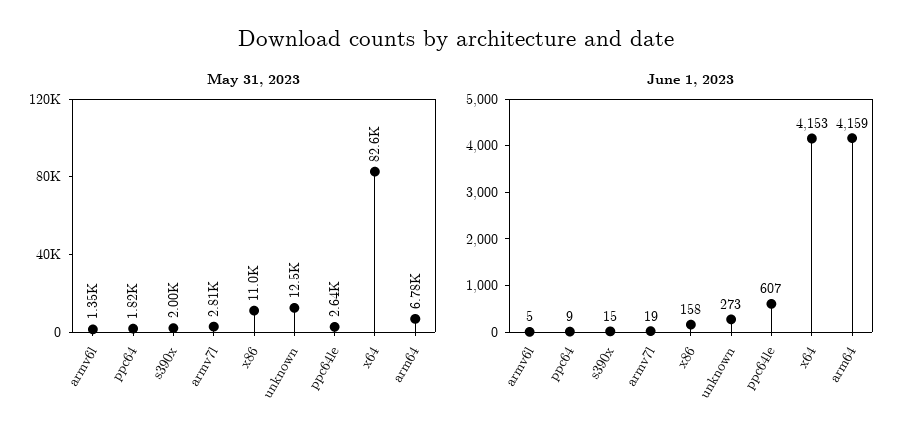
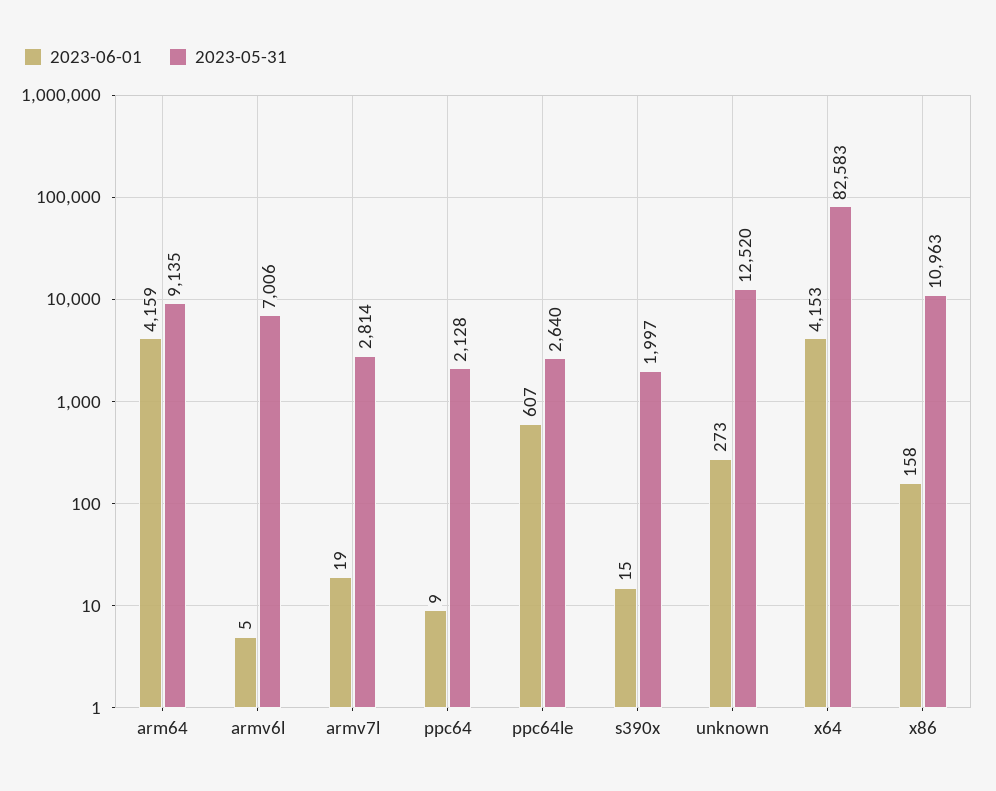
May 31, 2023, armv6l: 1350 -> 7006
May 31, 2023, ppc64: 1820 -> 2128
May 31, 2023, arm64: 6780 -> 9135

